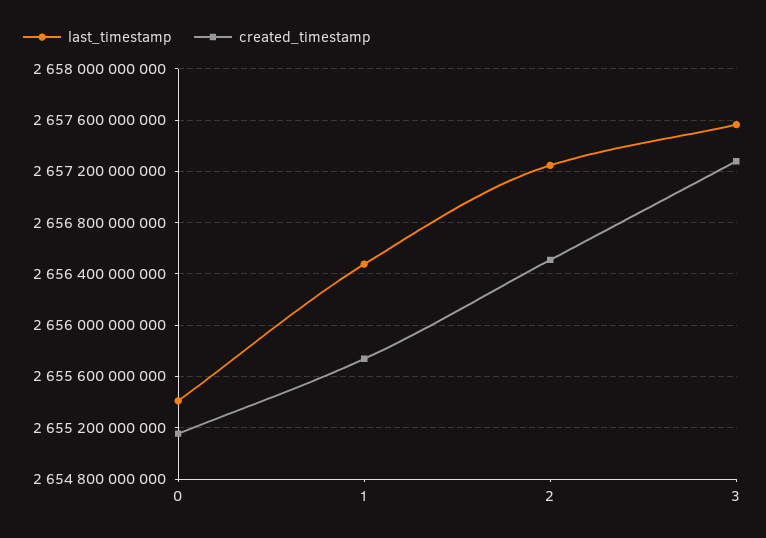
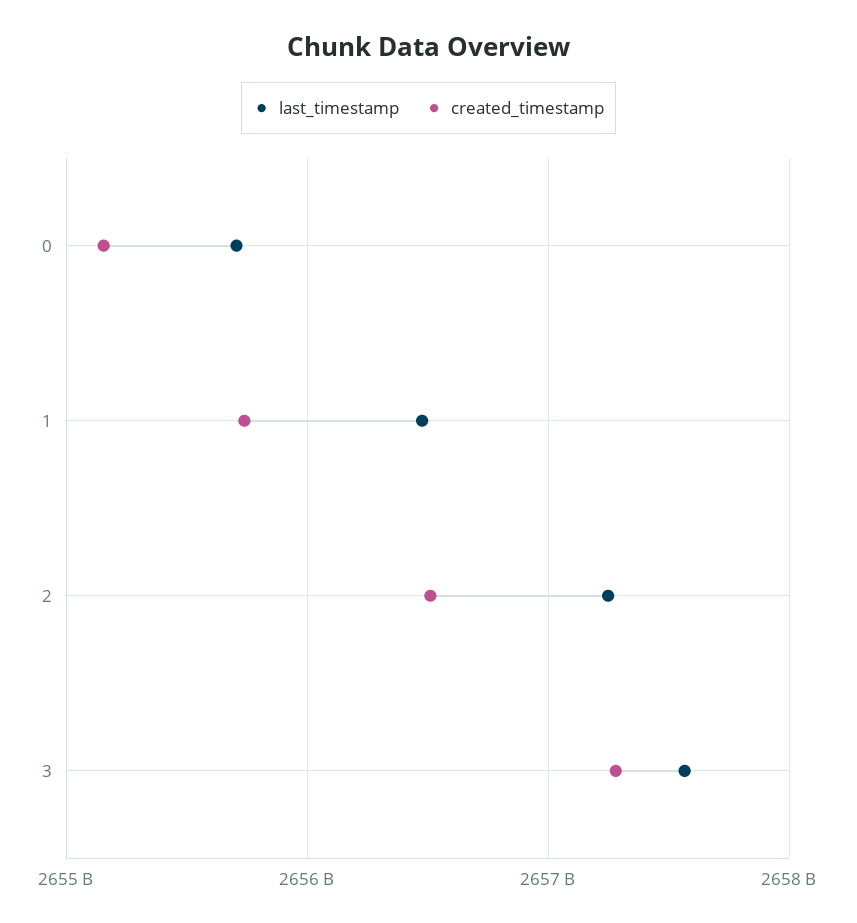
last_timestamp, 0: 2655400000000 -> 2655700000000

